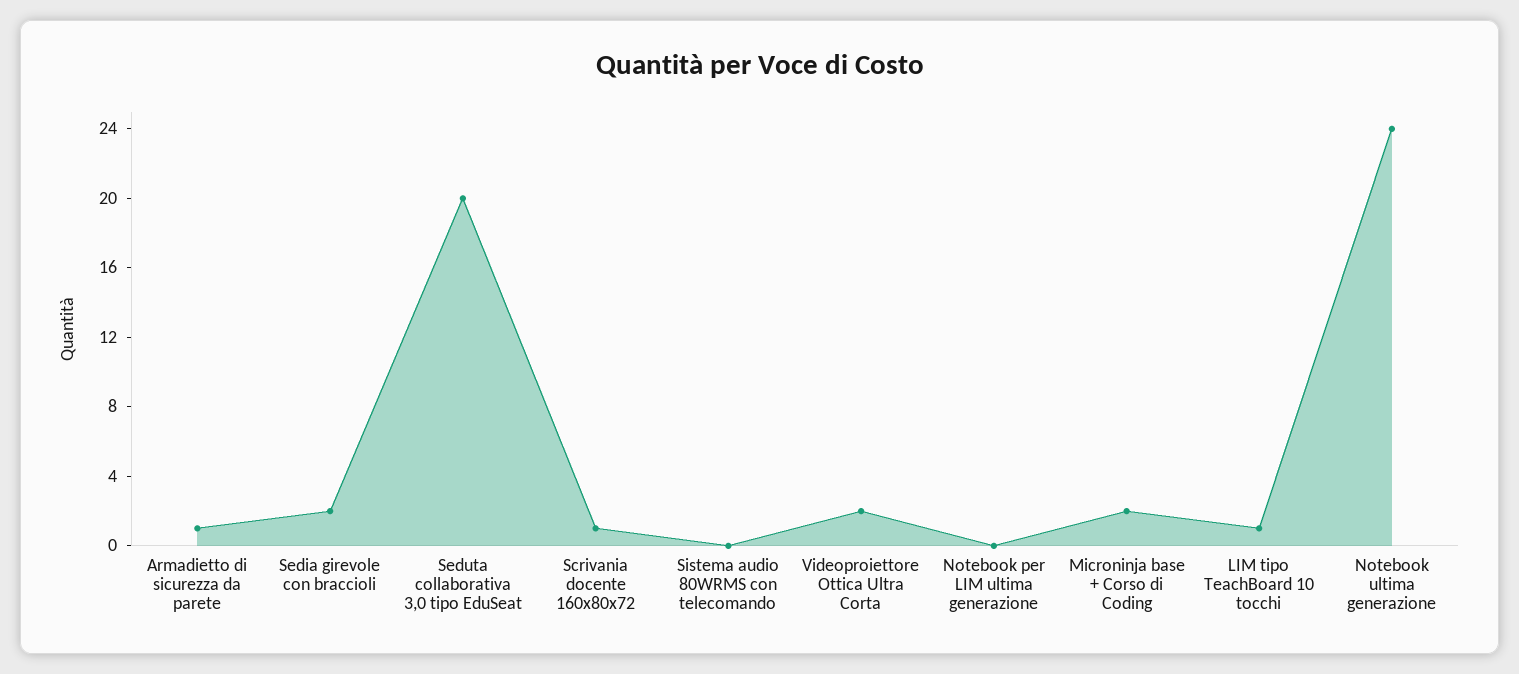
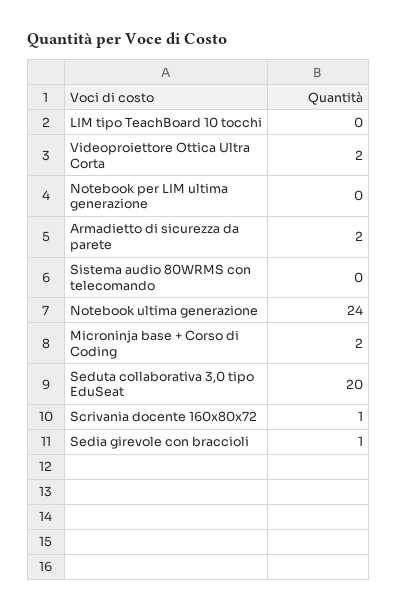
Armadietto di sicurezza da parete: 1 -> 2
Sedia girevole con braccioli: 2 -> 1
LIM tipo TeachBoard 10 tocchi: 1 -> 0

